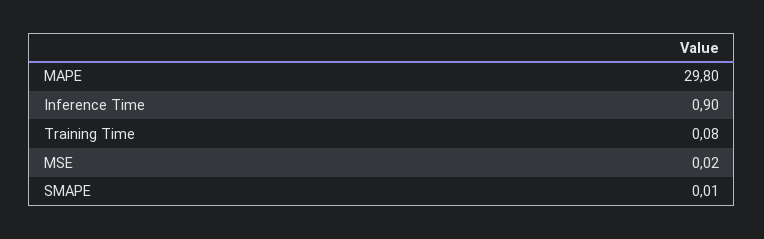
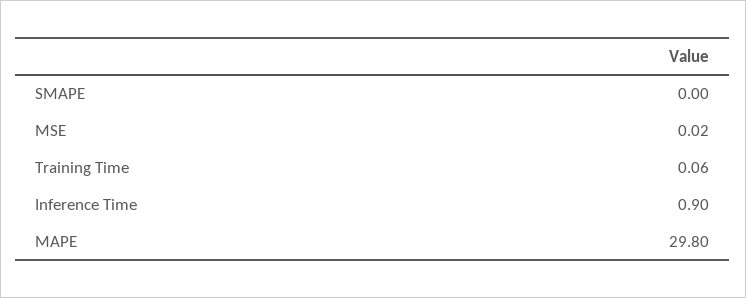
Training Time: 0.08 -> 0.06
SMAPE: 0.01 -> 0

